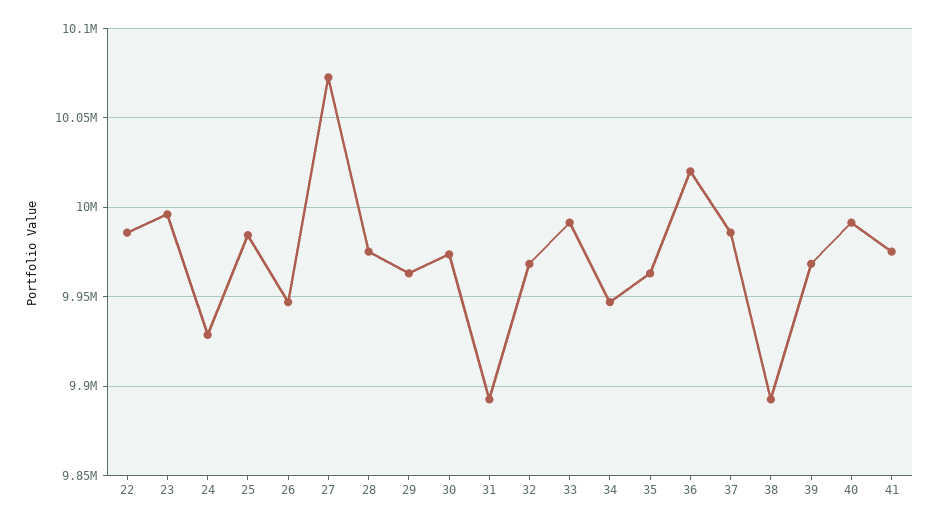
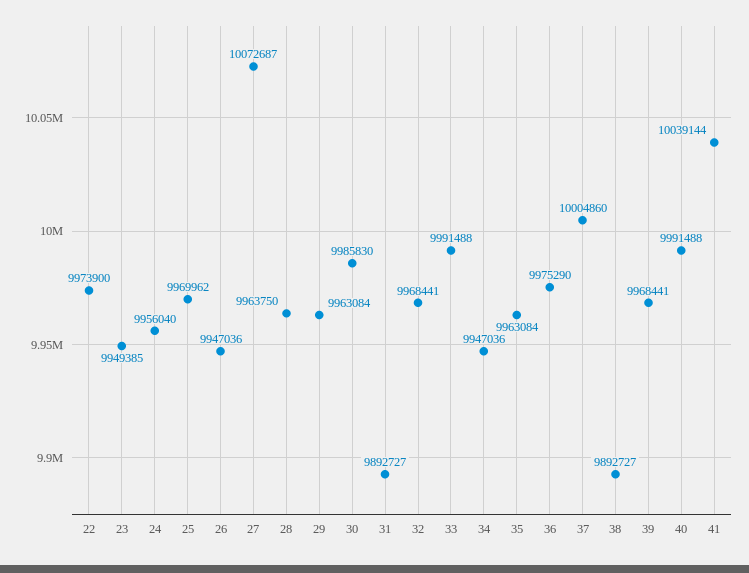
22: 9985000 -> 9973900
23: 9995000 -> 9949385
24: 9930000 -> 9956040
25: 9985000 -> 9969962
28: 9975000 -> 9963750
30: 9975000 -> 9985830
36: 10020000 -> 9975290
37: 9985000 -> 10004860
41: 9975000 -> 10039144

